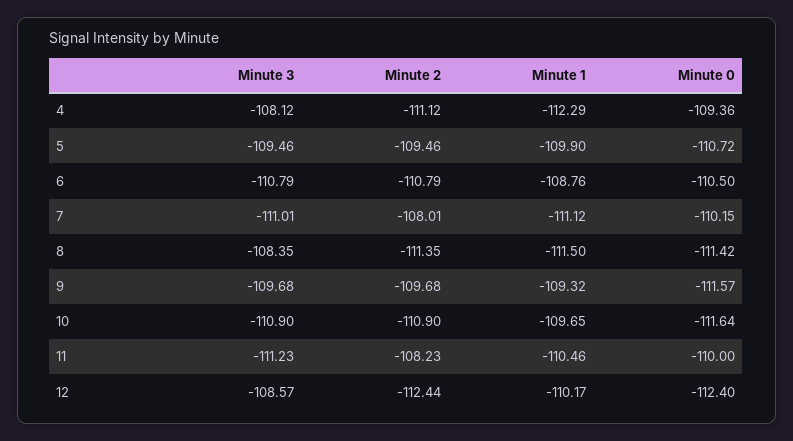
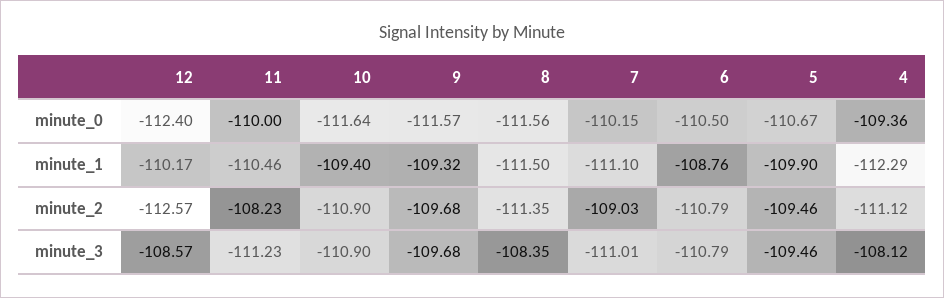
Minute 0, 5: -110.72 -> -110.67
Minute 2, 7: -108.01 -> -109.03
Minute 1, 7: -111.12 -> -111.1
Minute 0, 8: -111.42 -> -111.56
Minute 1, 10: -109.65 -> -109.4
Minute 2, 12: -112.44 -> -112.57

